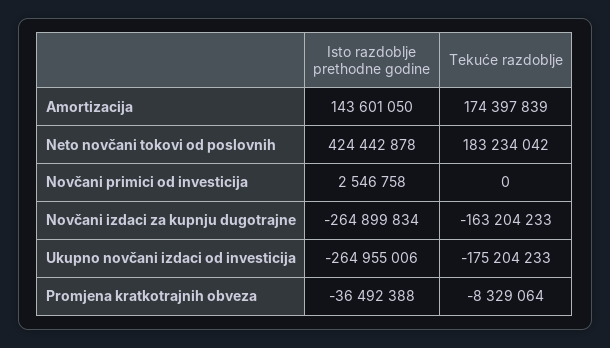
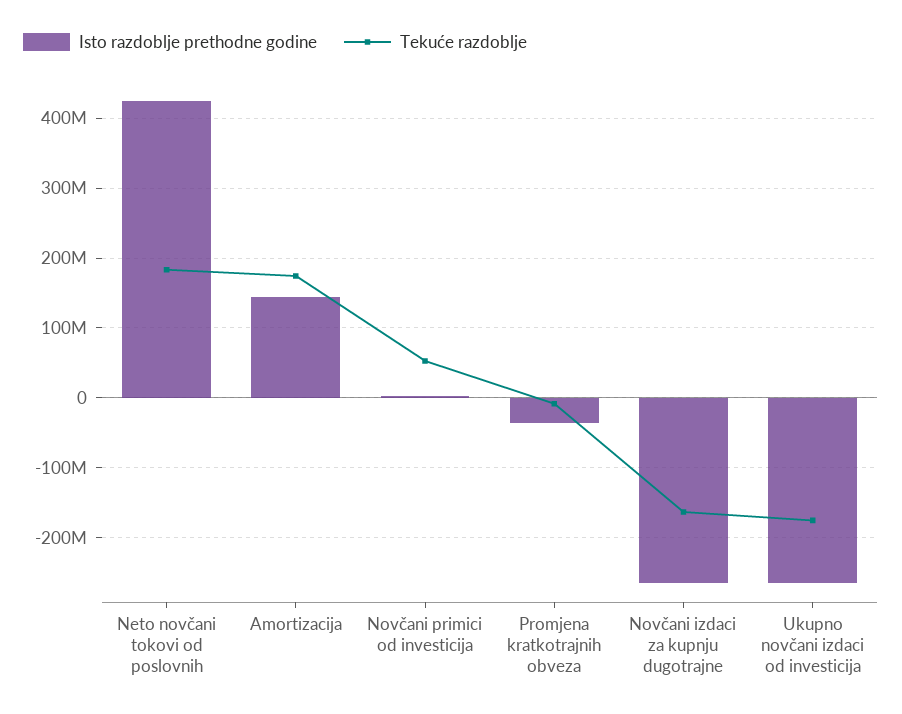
Tekuće razdoblje, Novčani primici od investicija: 0 -> 50000000

